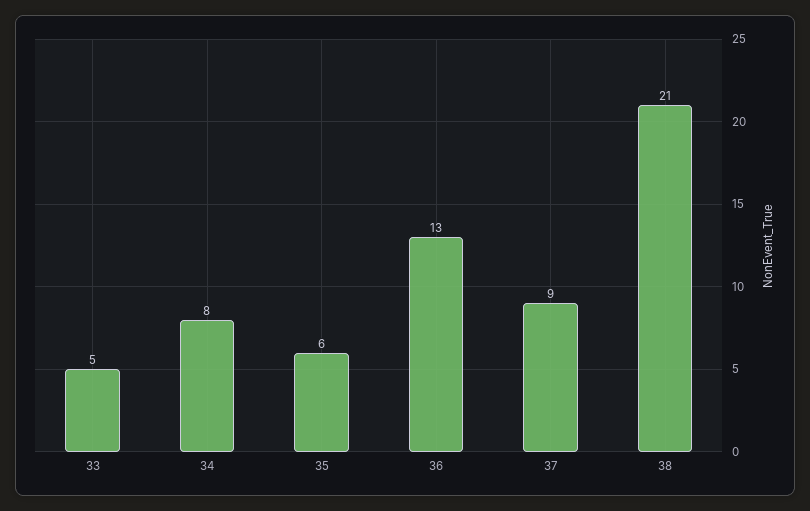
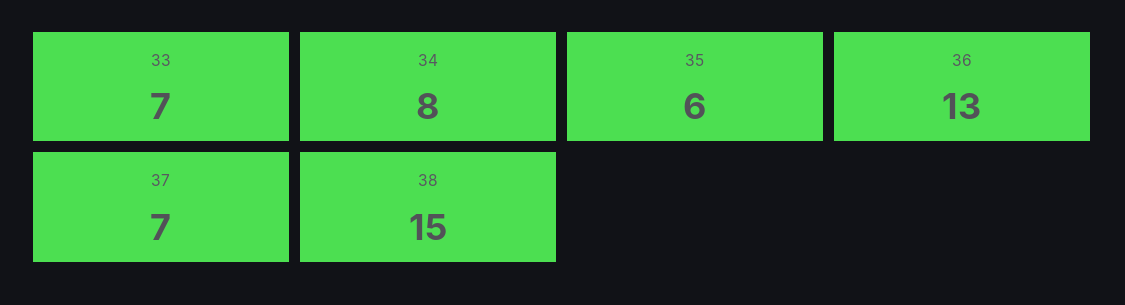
33: 5 -> 7
37: 9 -> 7
38: 21 -> 15

